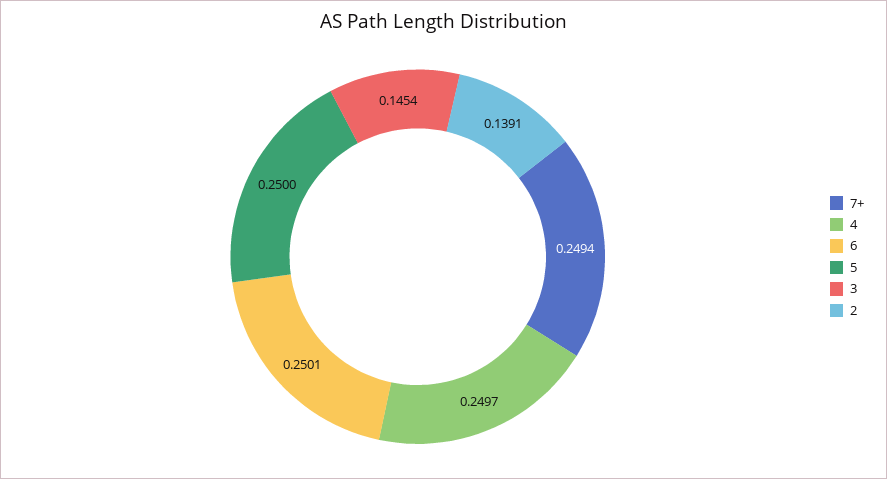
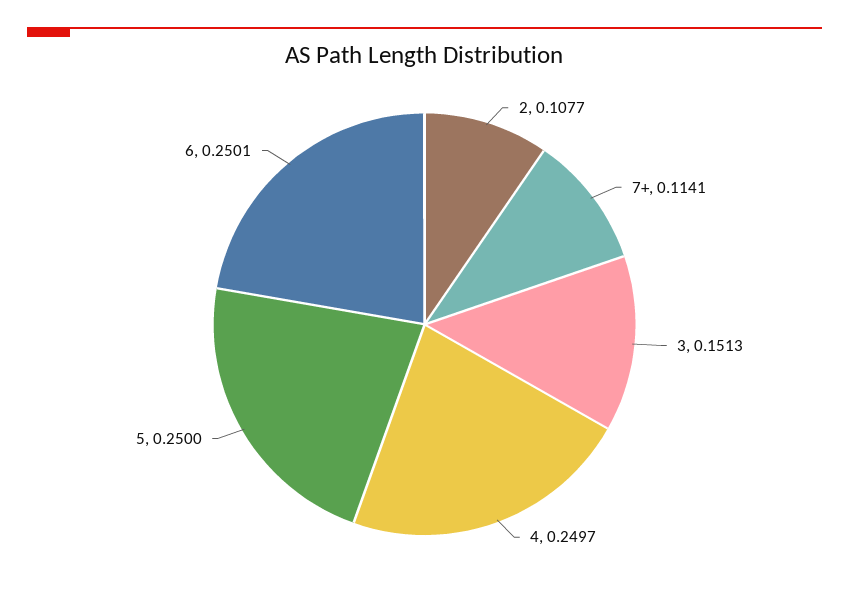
7+: 0.2494 -> 0.1141
3: 0.1454 -> 0.1513
2: 0.1391 -> 0.1077

